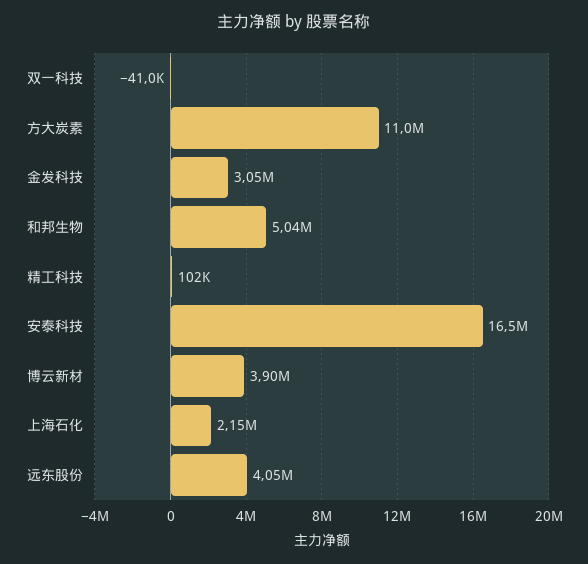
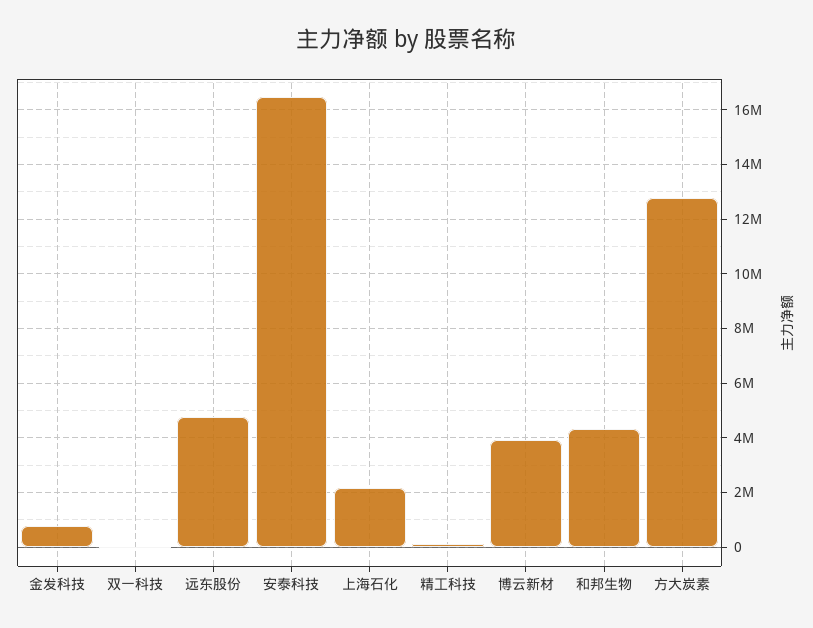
方大炭素: 11000000 -> 12750000
金发科技: 3050000 -> 750000
和邦生物: 5040000 -> 4250000
远东股份: 4050000 -> 4750000

